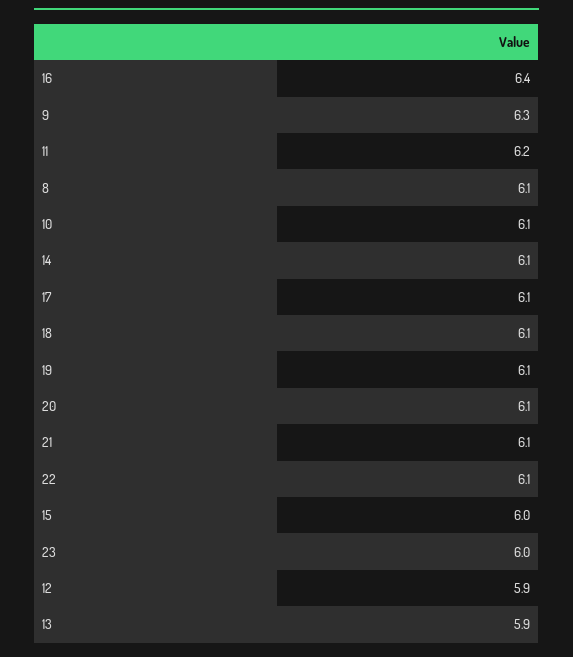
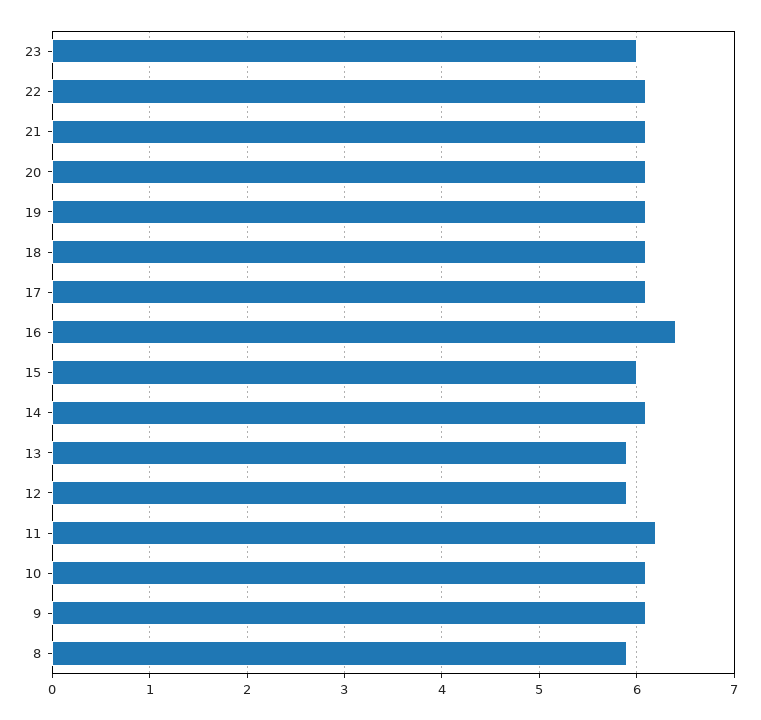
9: 6.3 -> 6.1
8: 6.1 -> 5.9

